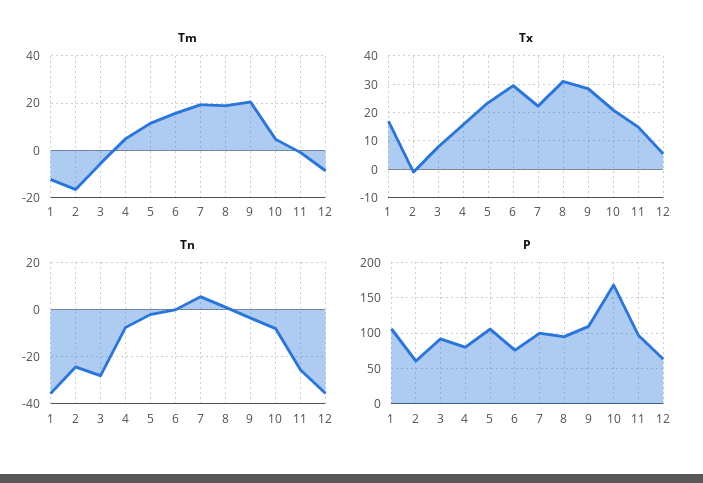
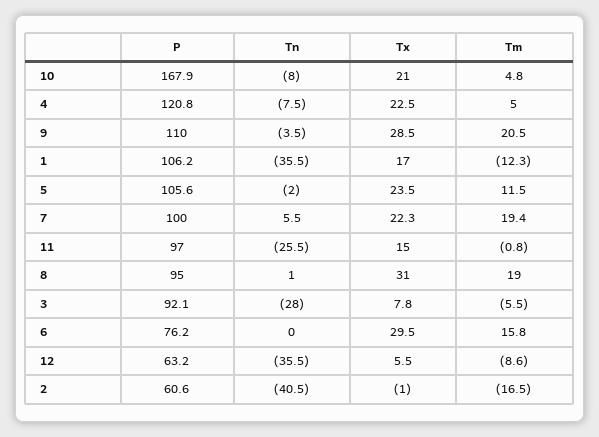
Tx, 4: 15 -> 22.5
Tn, 2: -25 -> -40.5
P, 4: 80 -> 120.8

